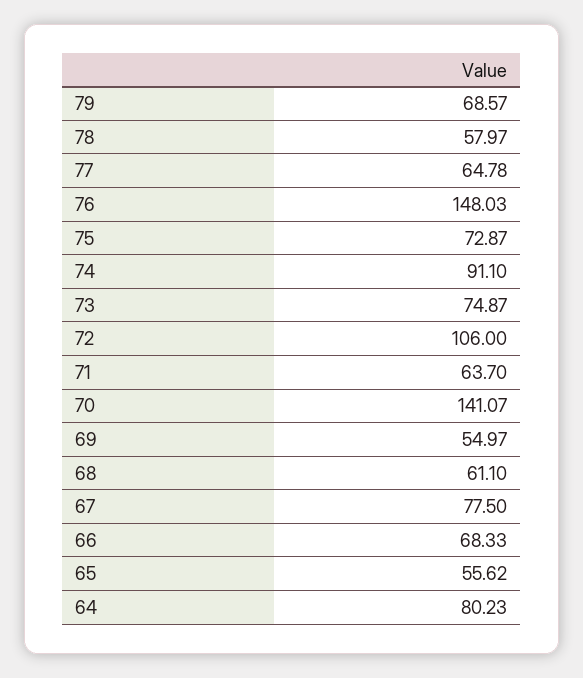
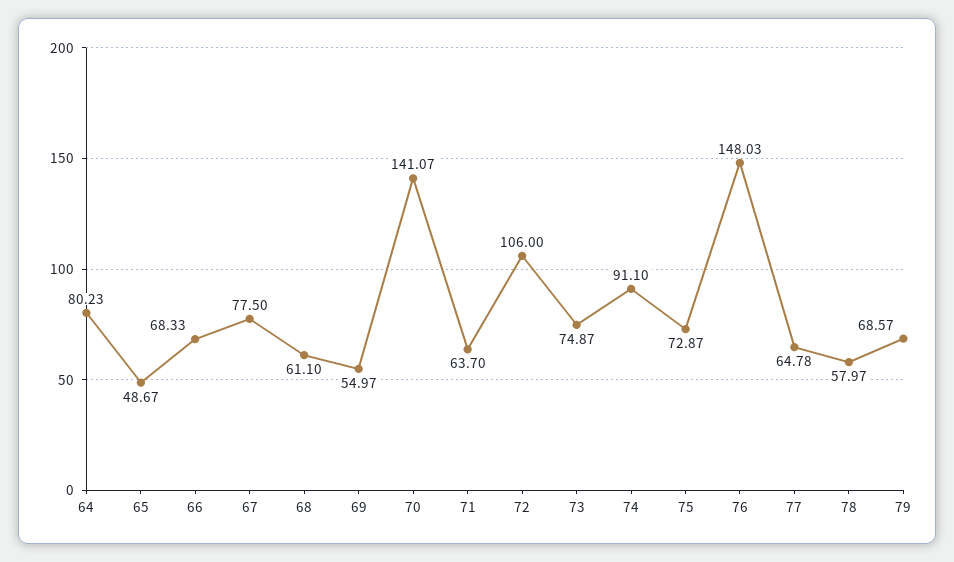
65: 55.62 -> 48.67

